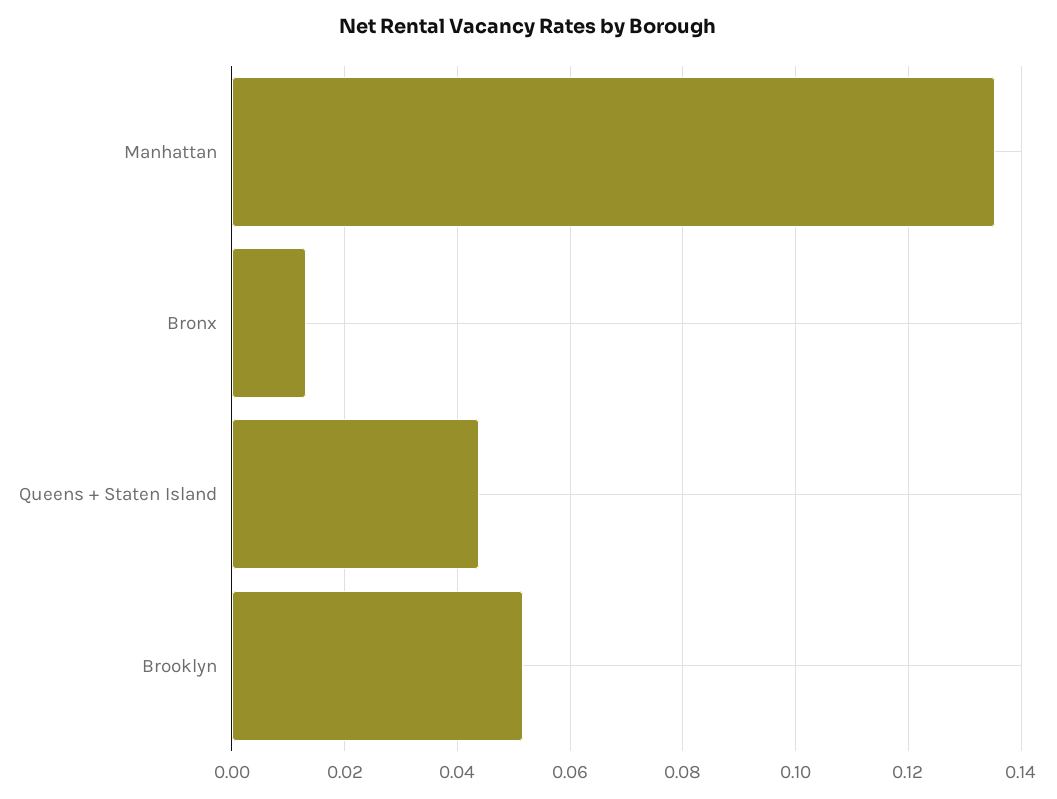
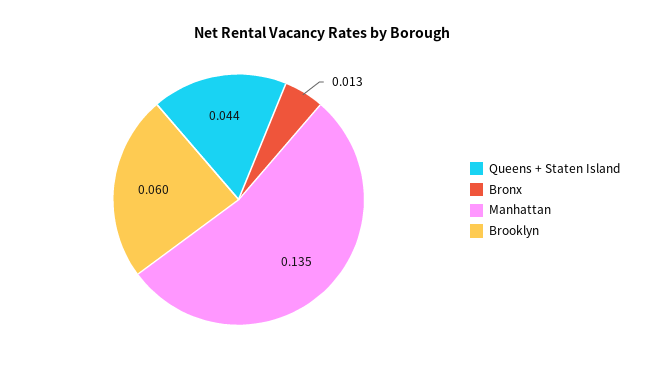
Brooklyn: 0.052 -> 0.06

